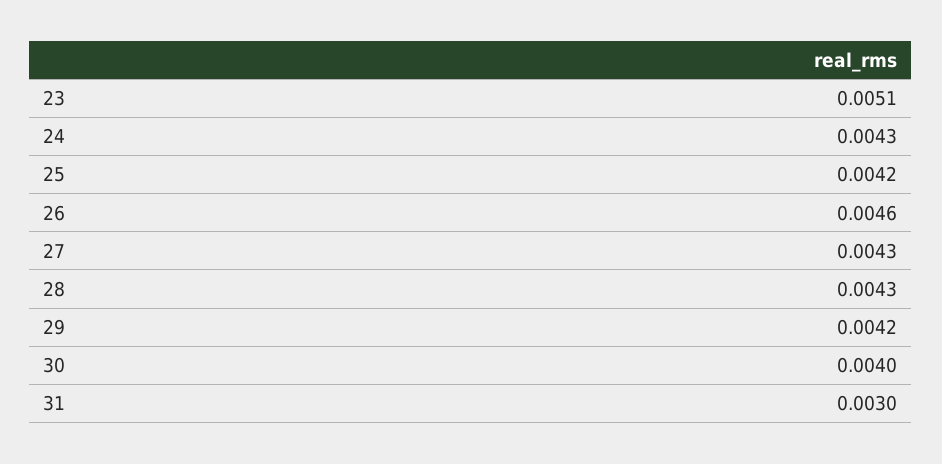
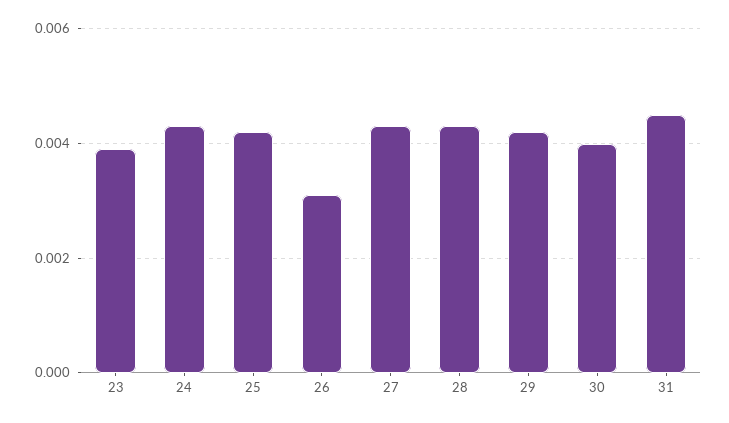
23: 0.0051 -> 0.004
26: 0.0046 -> 0.003
31: 0.003 -> 0.0045

